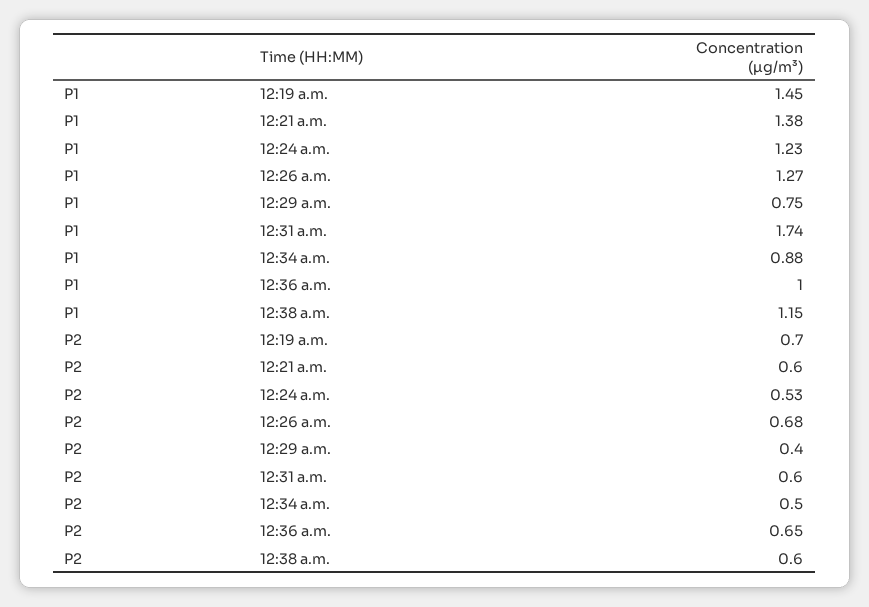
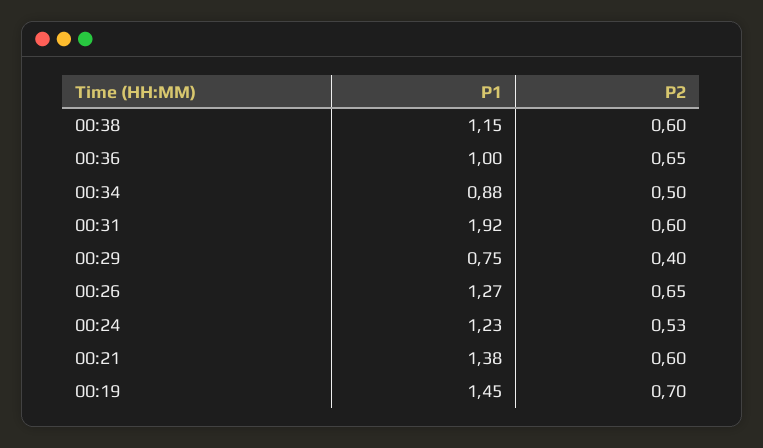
P1, 12:31 a.m.: 1.74 -> 1.92
P2, 12:26 a.m.: 0.68 -> 0.65

